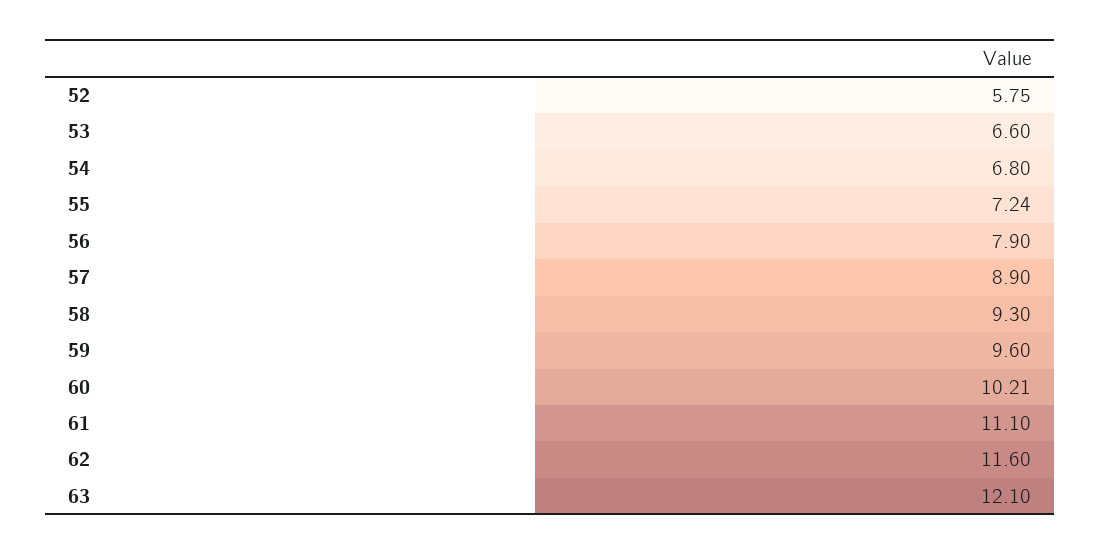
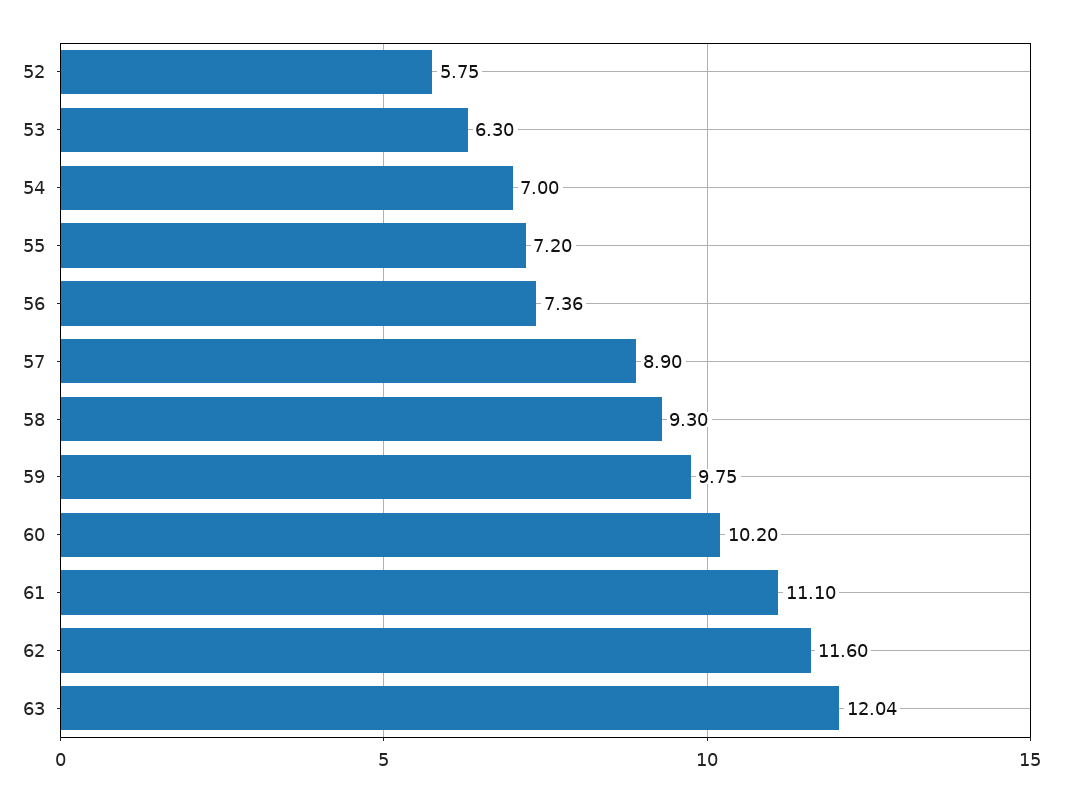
53: 6.6 -> 6.3
54: 6.8 -> 7
55: 7.24 -> 7.2
56: 7.9 -> 7.36
59: 9.6 -> 9.75
60: 10.21 -> 10.2
63: 12.1 -> 12.04

